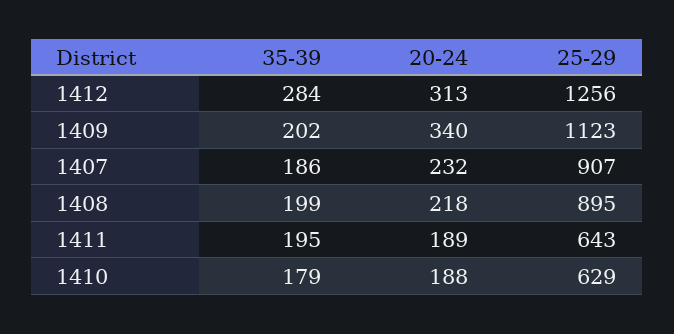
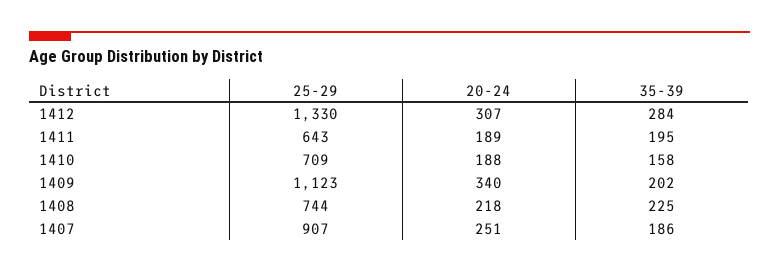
20-24, 1412: 313 -> 307
25-29, 1412: 1256 -> 1330
20-24, 1407: 232 -> 251
35-39, 1408: 199 -> 225
25-29, 1408: 895 -> 744
35-39, 1410: 179 -> 158
25-29, 1410: 629 -> 709

